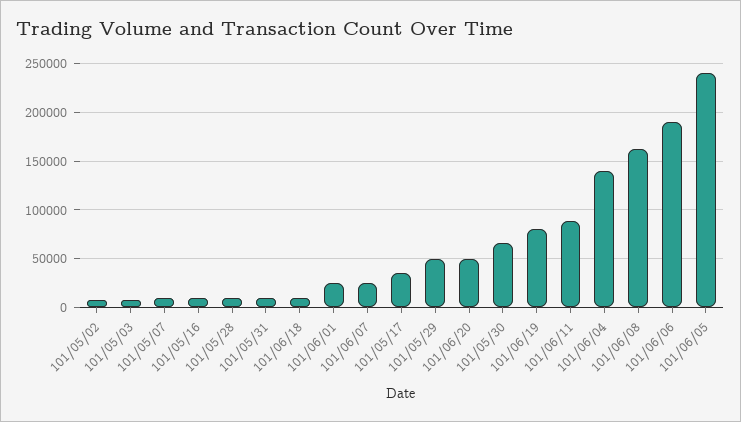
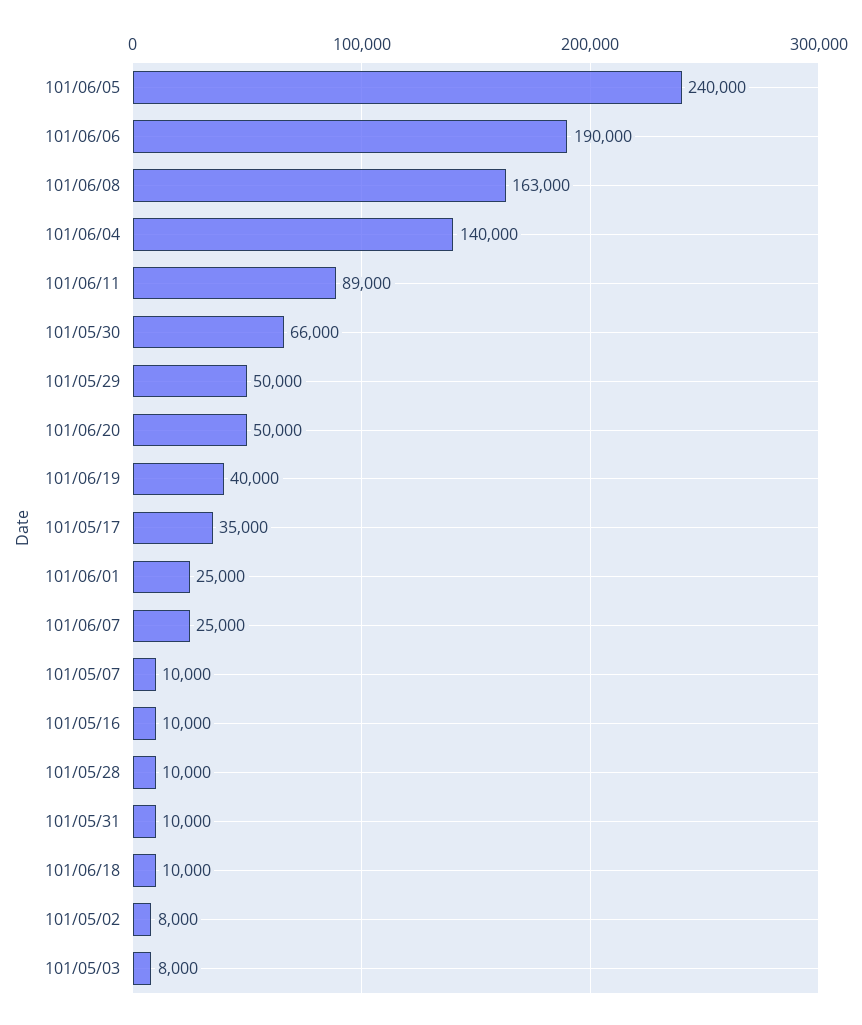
101/06/19: 80000 -> 40000

